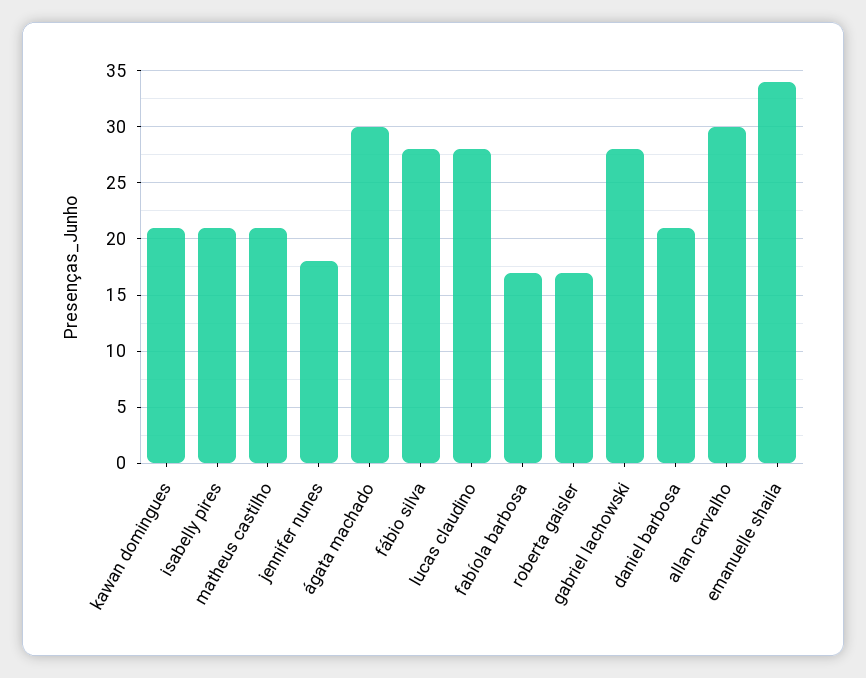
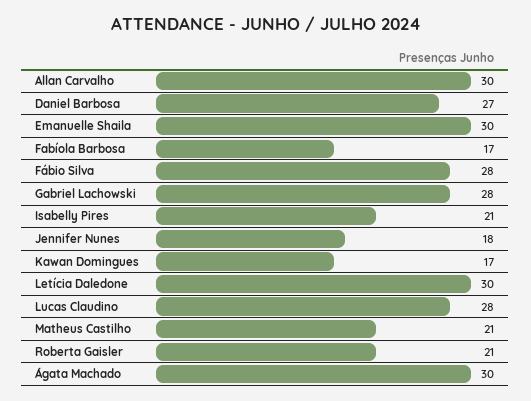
kawan domingues: 21 -> 17
roberta gaisler: 17 -> 21
daniel barbosa: 21 -> 27
emanuelle shaila: 34 -> 30
Letícia Daledone: none -> 30

